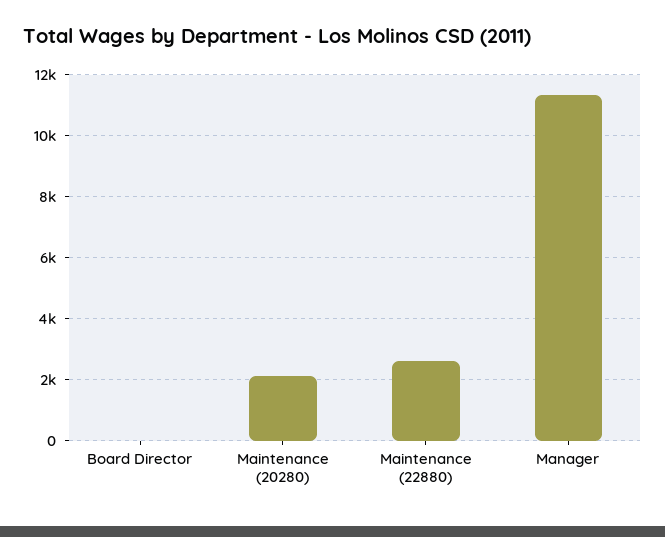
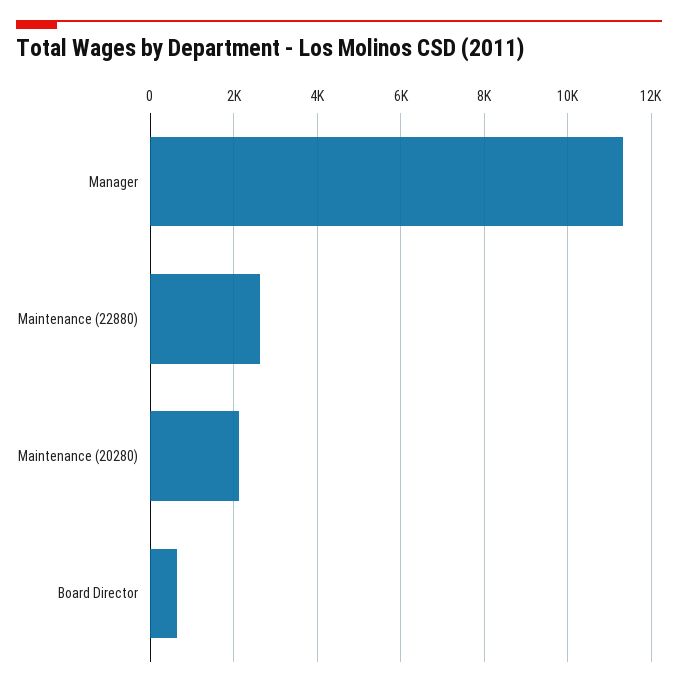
Board Director: 0 -> 600

